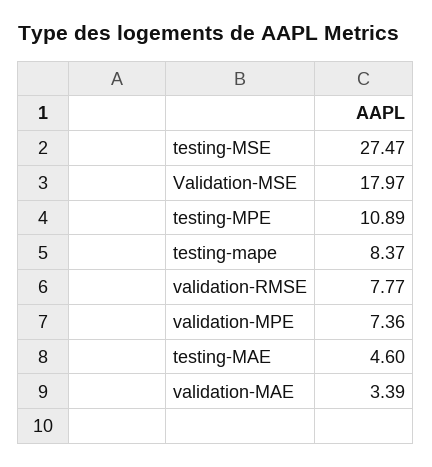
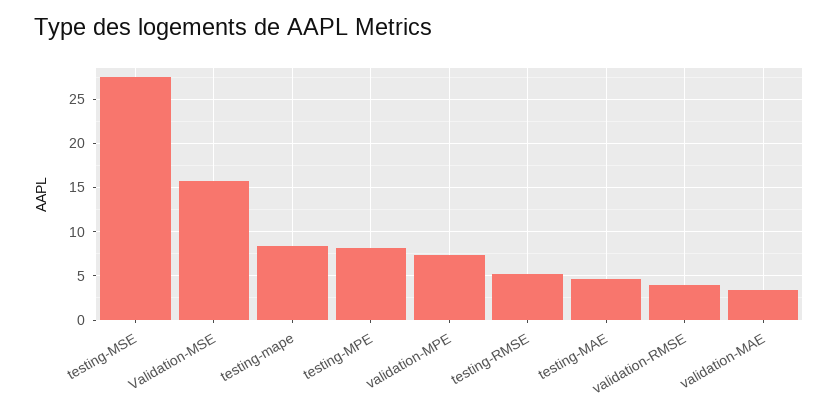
Validation-MSE: 17.97 -> 16
testing-MPE: 10.89 -> 8
validation-RMSE: 7.77 -> 4
testing-RMSE: none -> 5

